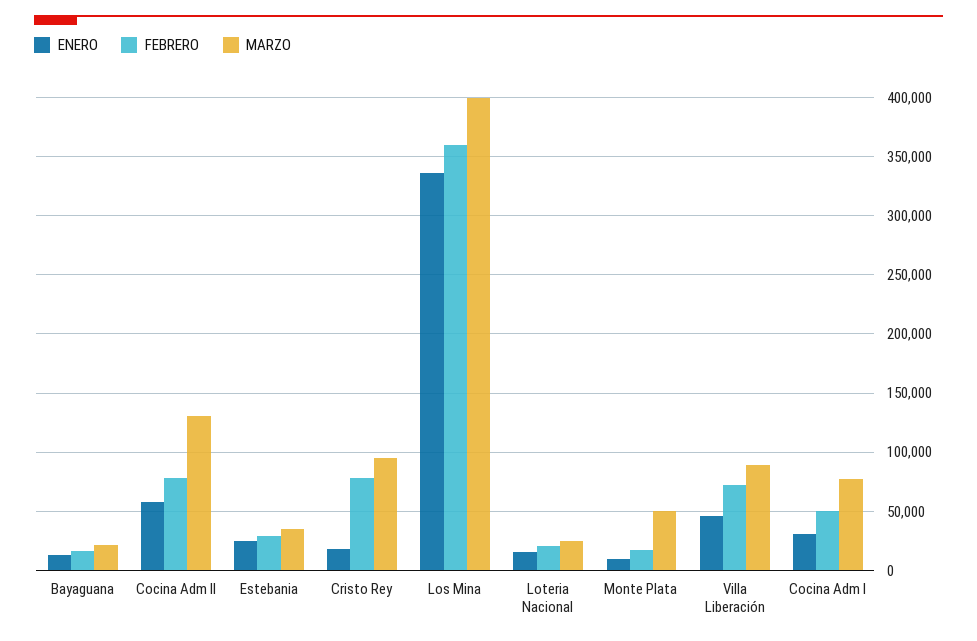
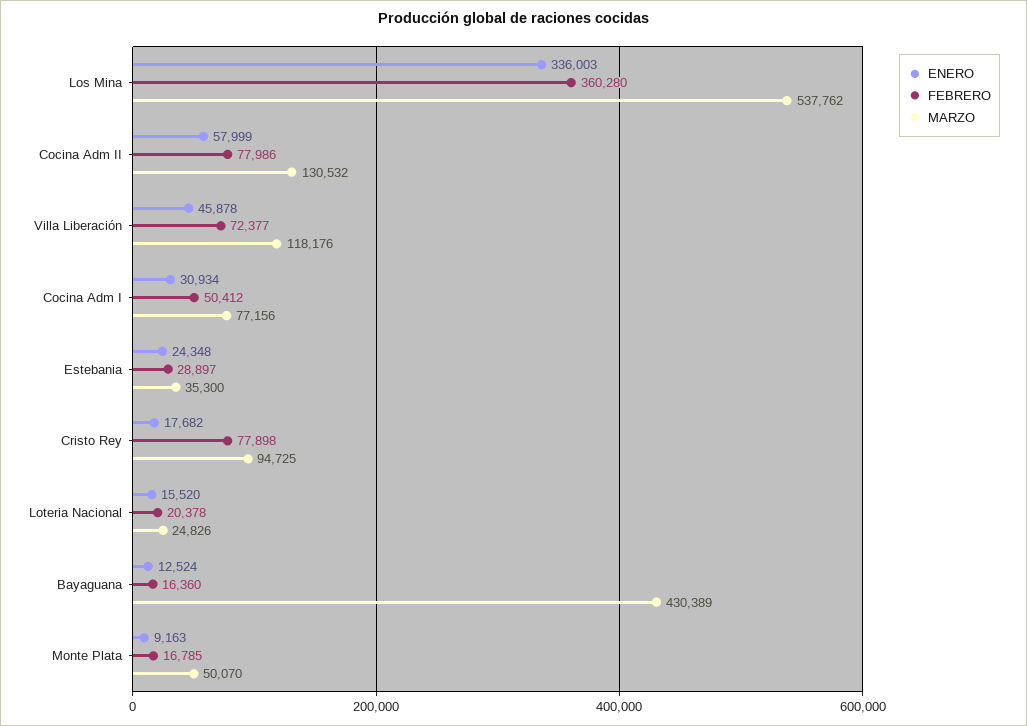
MARZO, Bayaguana: 20000 -> 430389
MARZO, Los Mina: 400000 -> 537762
MARZO, Villa Liberación: 90000 -> 118176

